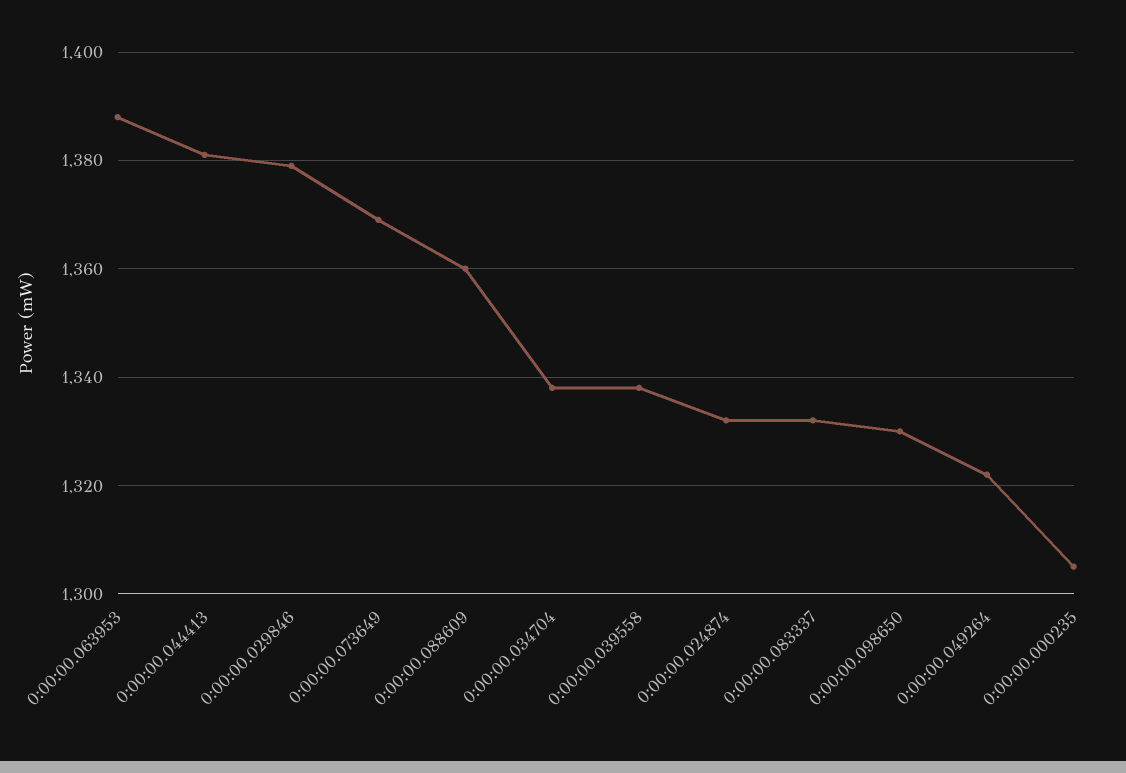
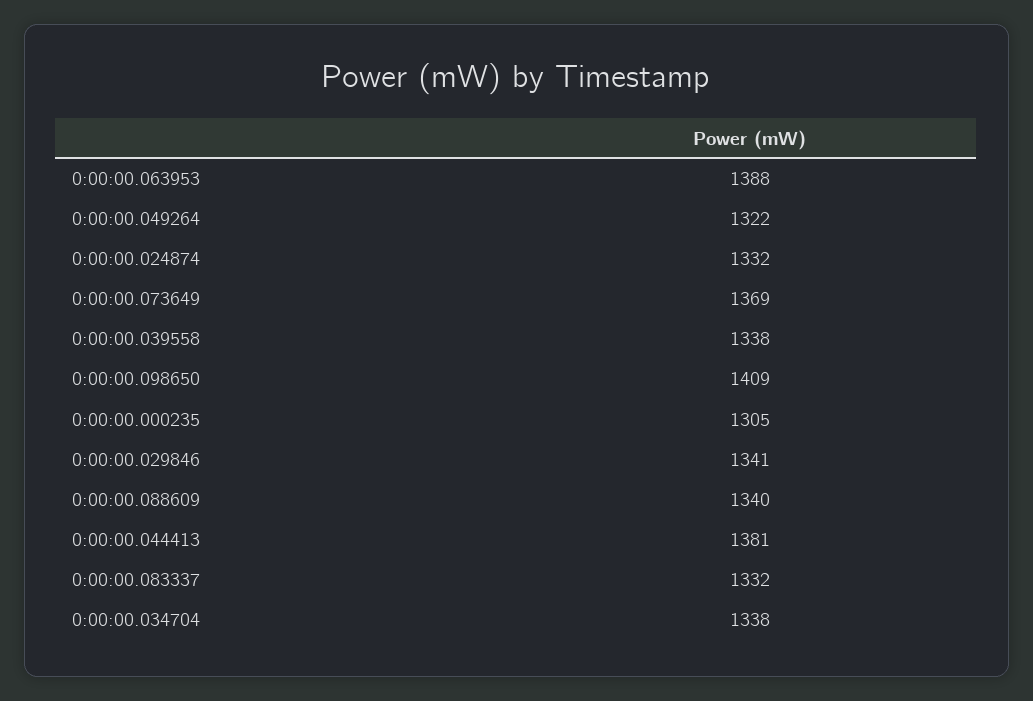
0:00:00.029846: 1380 -> 1341
0:00:00.088609: 1360 -> 1340
0:00:00.098650: 1330 -> 1409

